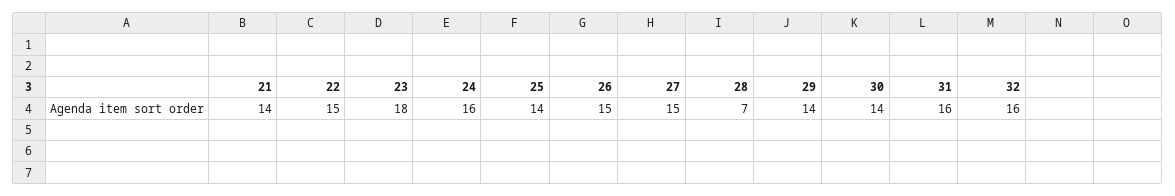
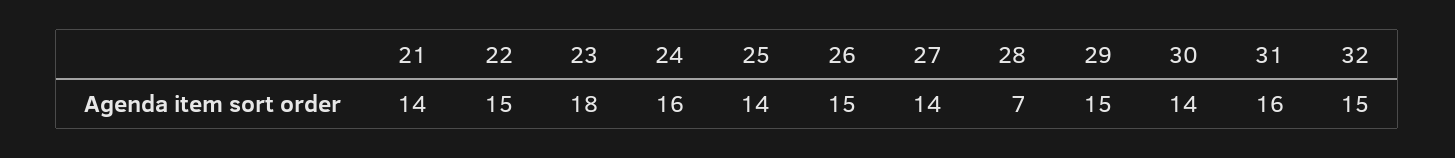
27: 15 -> 14
29: 14 -> 15
32: 16 -> 15

